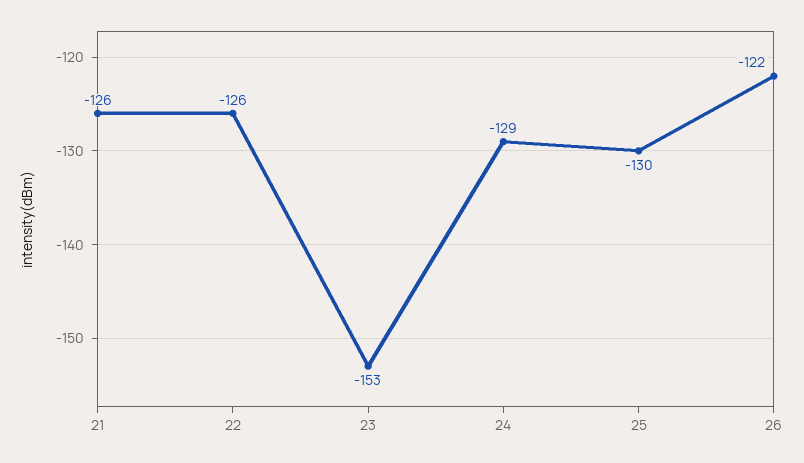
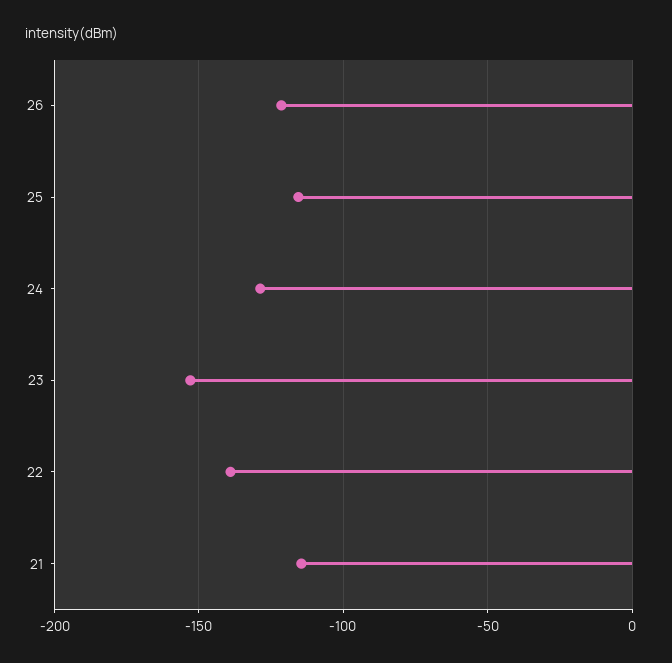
21: -126 -> -115
22: -126 -> -140
25: -130 -> -115

